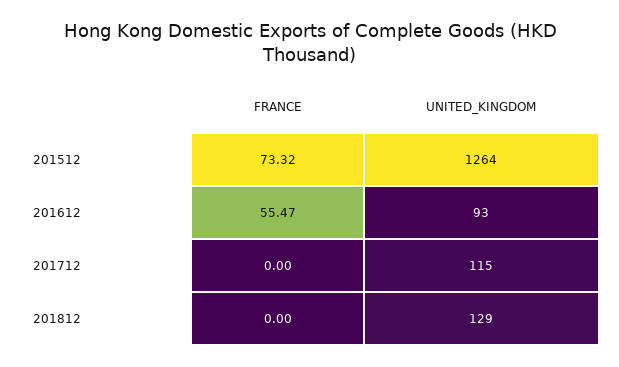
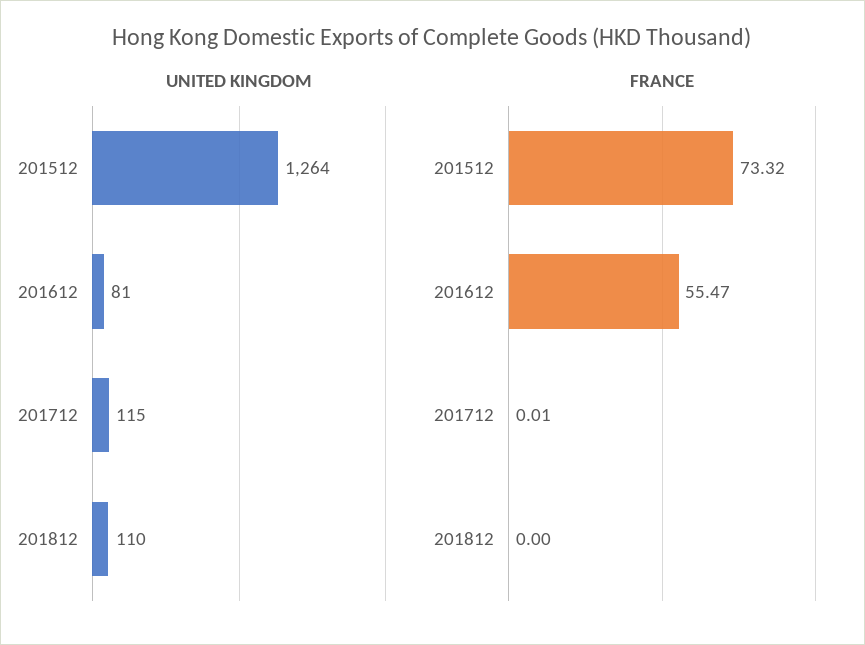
UNITED_KINGDOM, 201612: 93 -> 81
FRANCE, 201712: 0 -> 0.01
UNITED_KINGDOM, 201812: 129 -> 110

